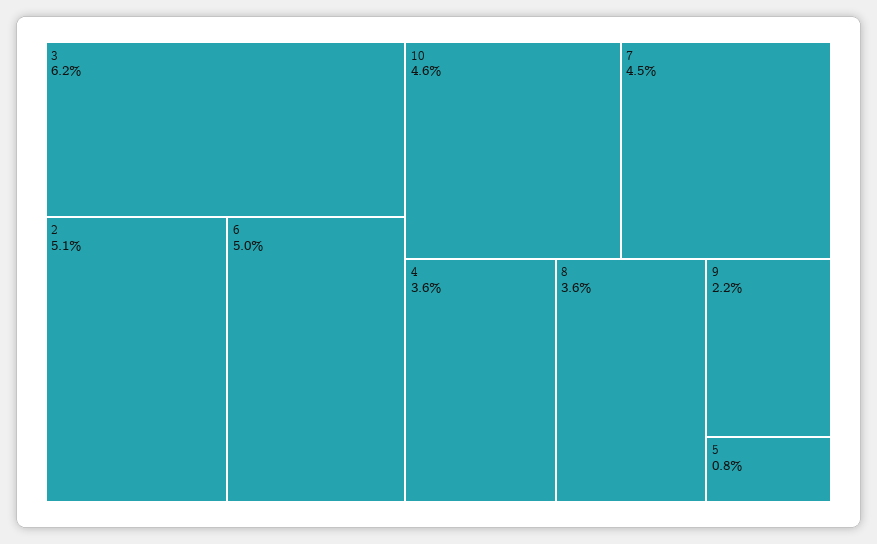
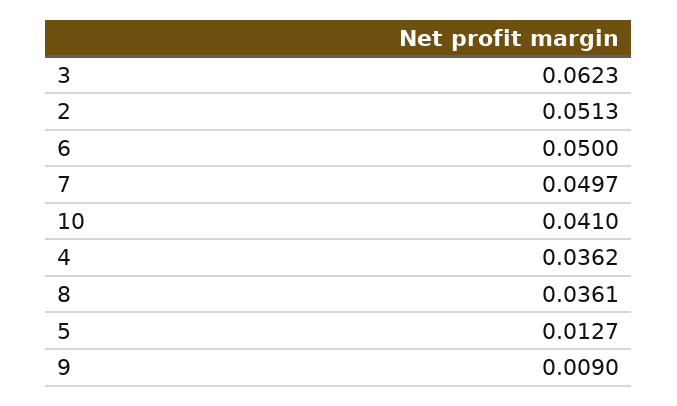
10: 0.046 -> 0.041
7: 0.045 -> 0.0497
9: 0.022 -> 0.009
5: 0.008 -> 0.0127

